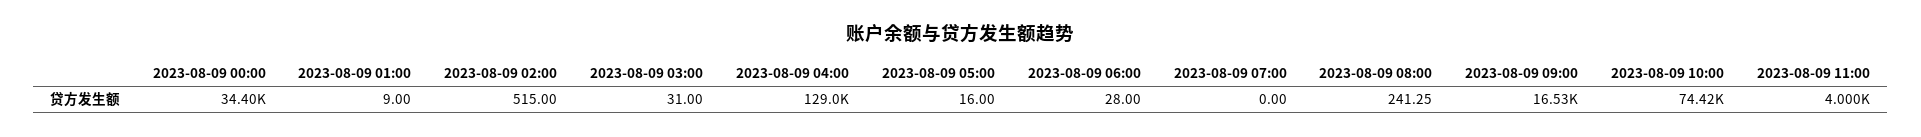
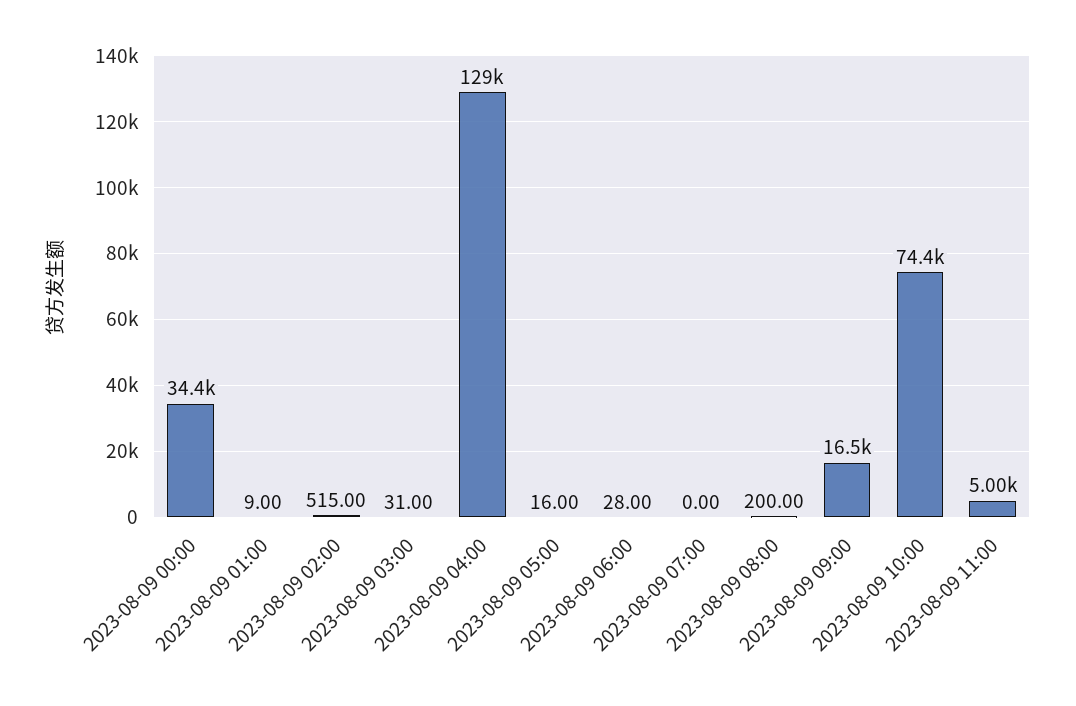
2023-08-09 08:00: 241.25 -> 200
2023-08-09 11:00: 4000 -> 5000

